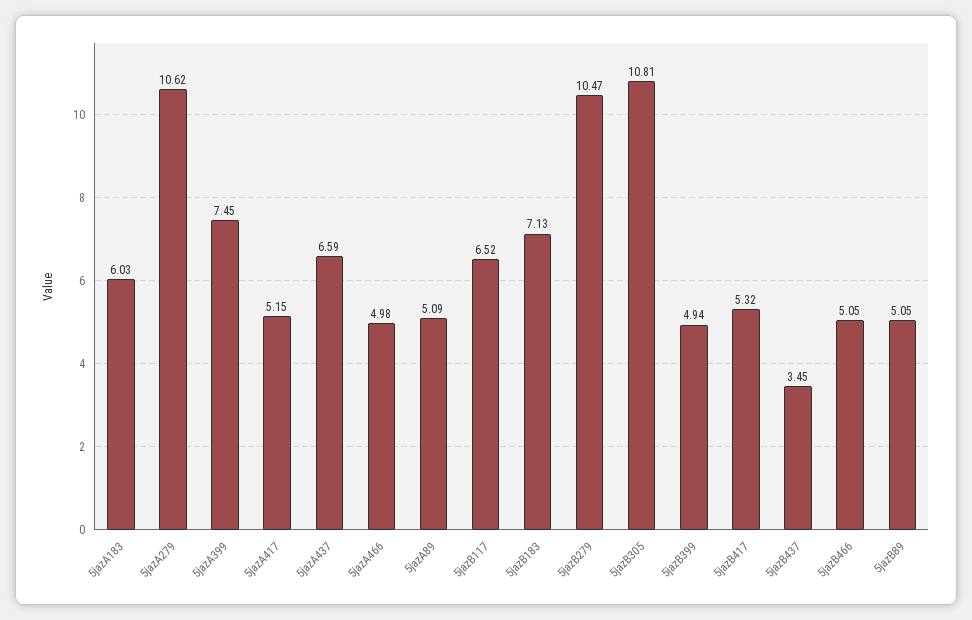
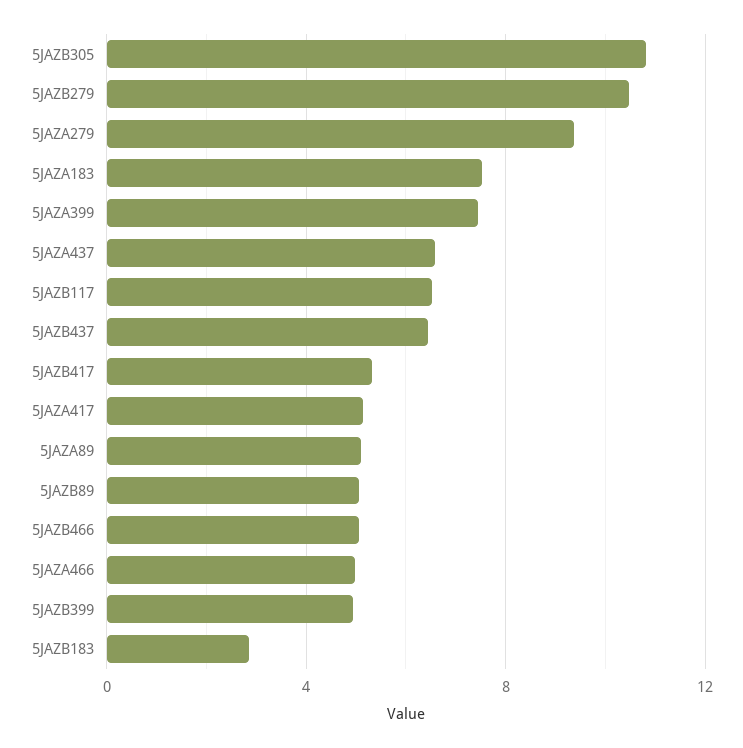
5jazA183: 6.03 -> 7.5
5jazA279: 10.62 -> 9.5
5jazB183: 7.13 -> 3
5jazB437: 3.45 -> 6.5

